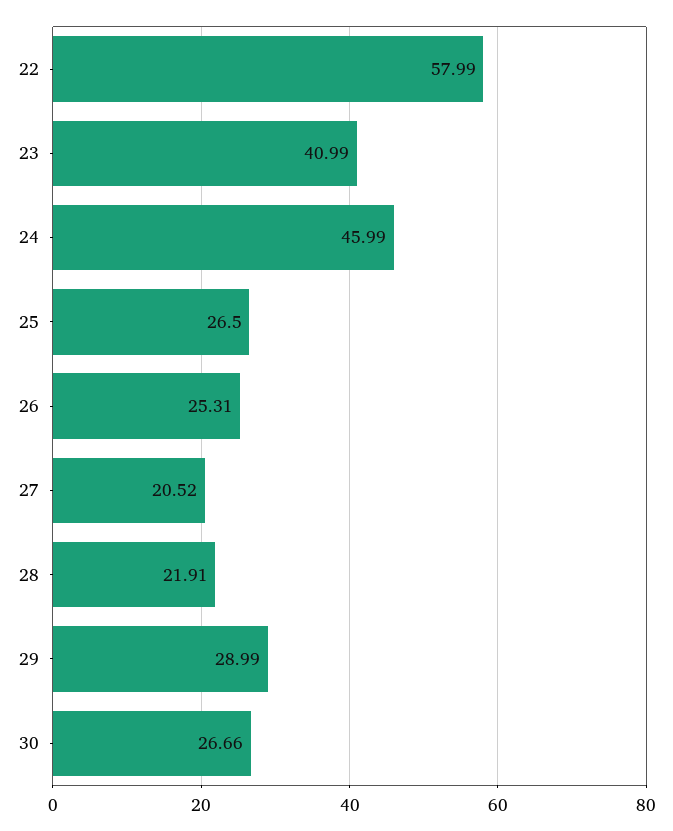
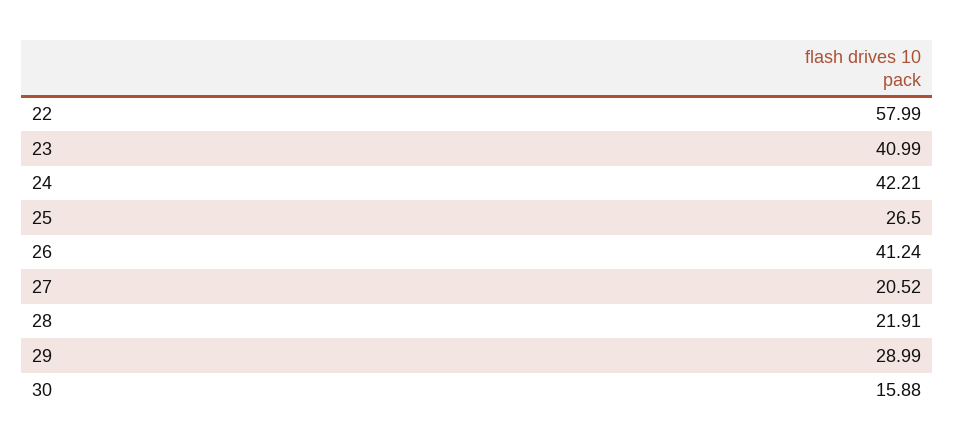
24: 45.99 -> 42.21
26: 25.31 -> 41.24
30: 26.66 -> 15.88

